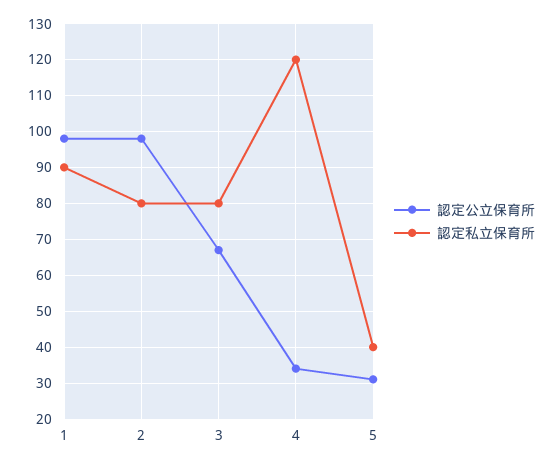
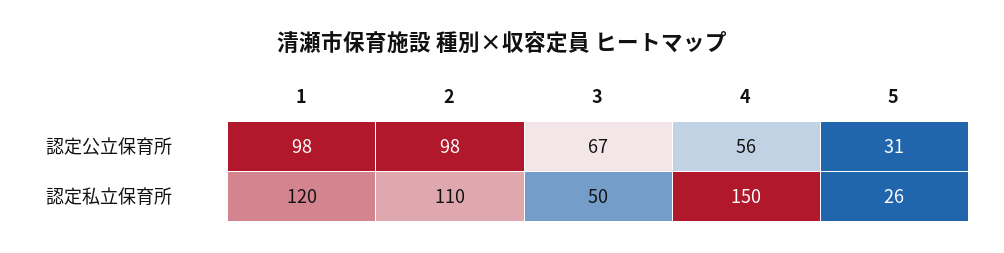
認定私立保育所, 1: 90 -> 120
認定私立保育所, 2: 80 -> 110
認定私立保育所, 3: 80 -> 50
認定公立保育所, 4: 35 -> 56
認定私立保育所, 4: 120 -> 150
認定私立保育所, 5: 40 -> 26

